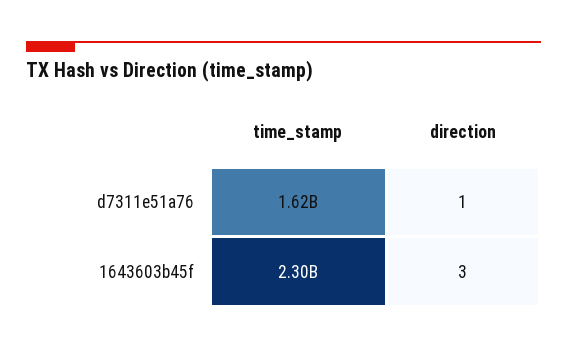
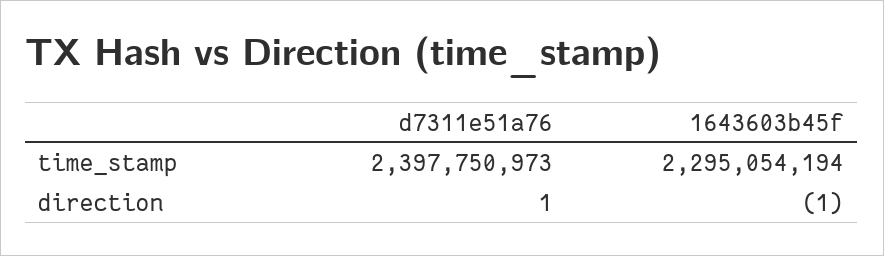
time_stamp, d7311e51a76: 1620000000 -> 2397750973
direction, 1643603b45f: 3 -> -1

